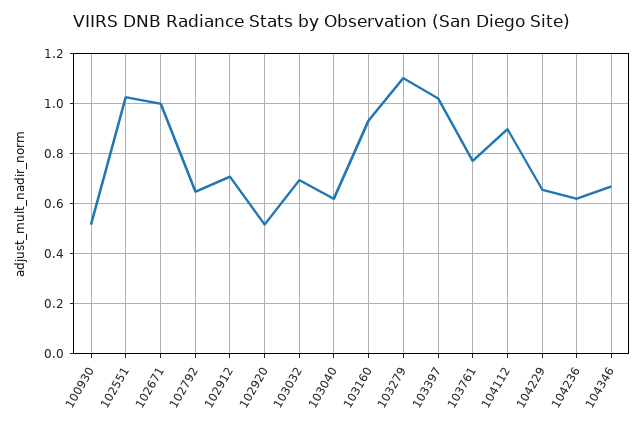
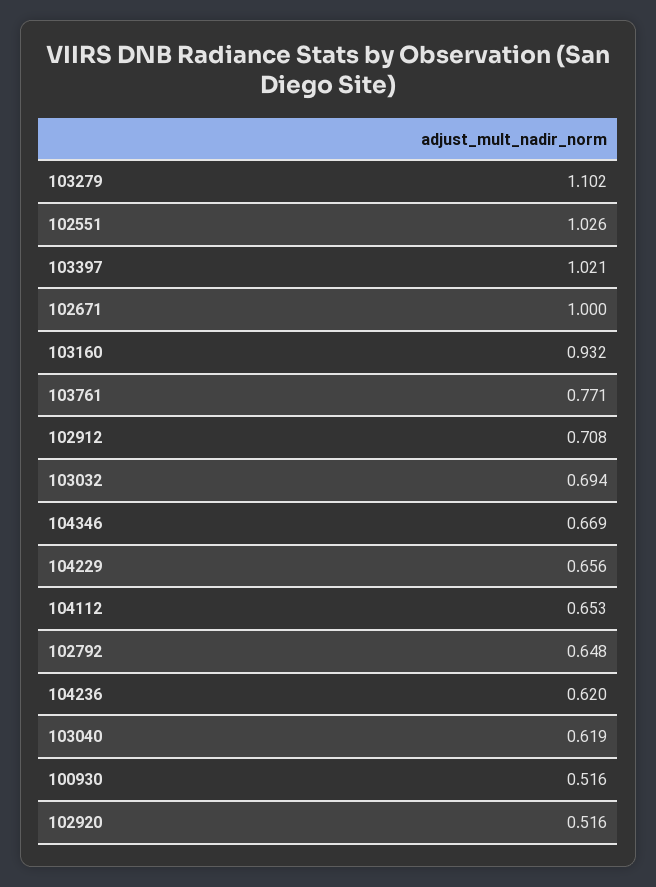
104112: 0.9 -> 0.653

